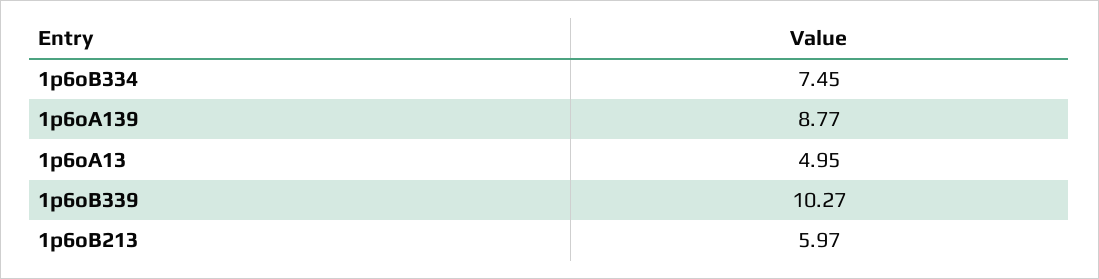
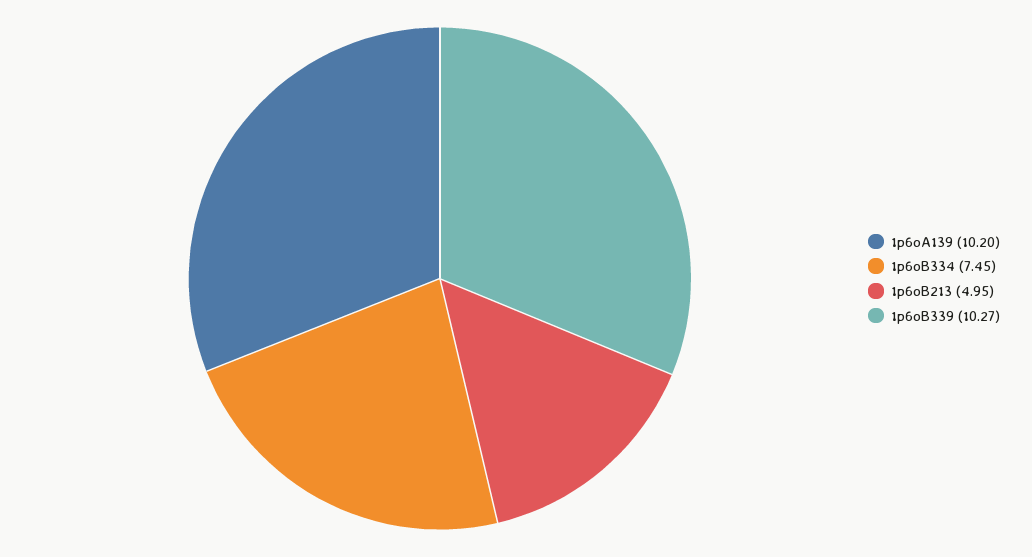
1p6oA139: 8.77 -> 10.2
1p6oA13: 4.95 -> none
1p6oB213: 5.97 -> 4.95

